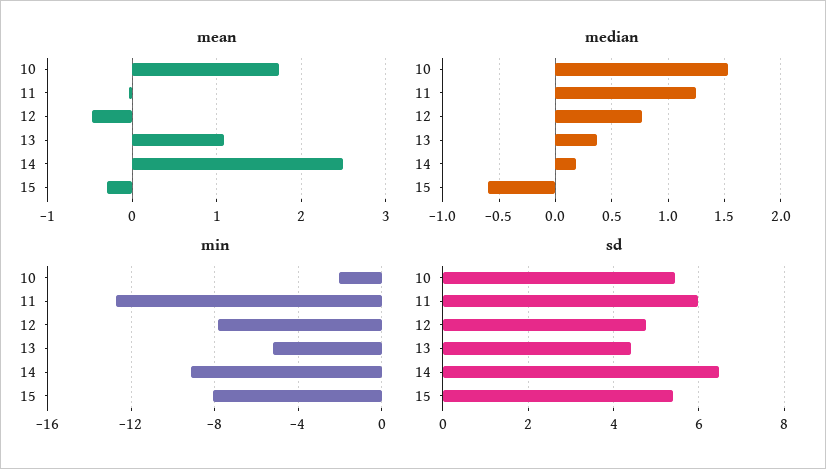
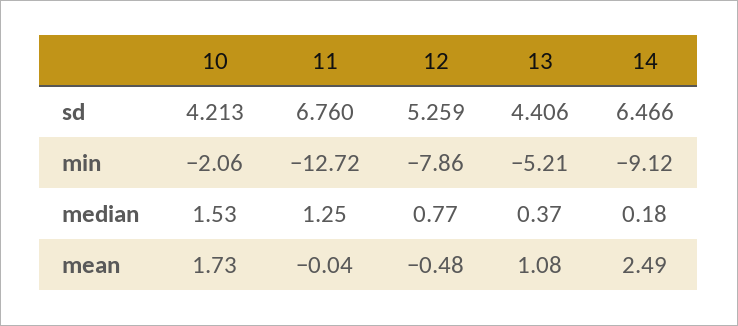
mean, 15: -0.3 -> none
median, 15: -0.6 -> none
min, 15: -8 -> none
sd, 10: 5.4 -> 4.213
sd, 11: 6 -> 6.76
sd, 12: 4.8 -> 5.259
sd, 15: 5.4 -> none

